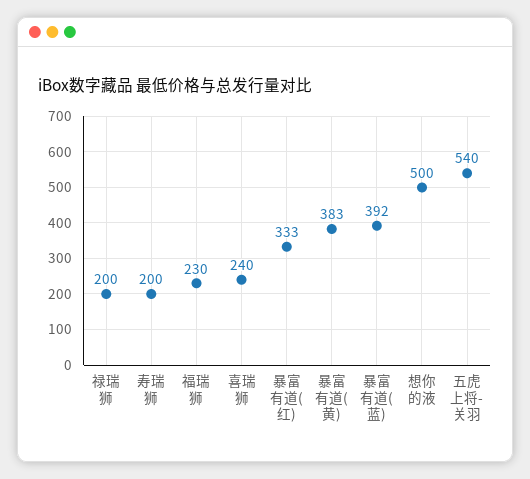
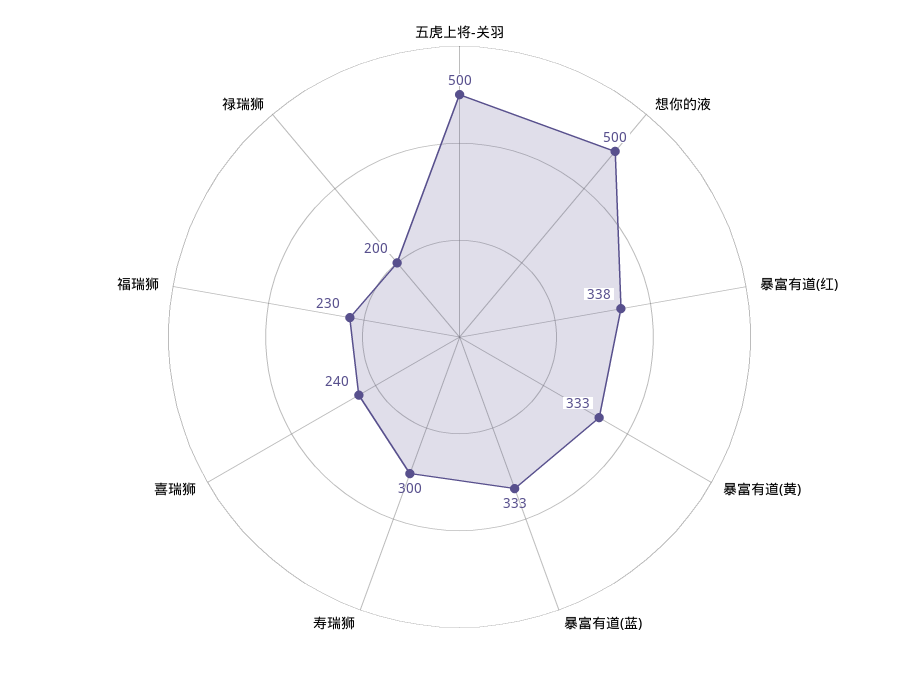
寿瑞狮: 200 -> 300
暴富有道(红): 333 -> 338
暴富有道(黄): 383 -> 333
暴富有道(蓝): 392 -> 333
五虎上将-关羽: 540 -> 500

